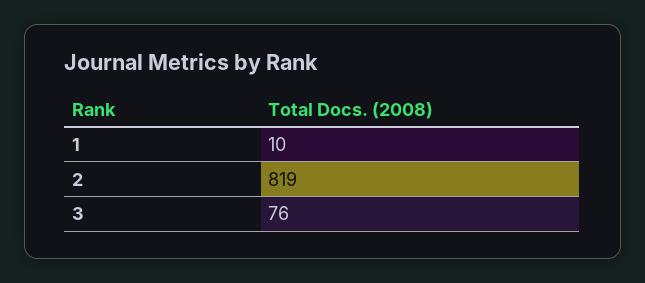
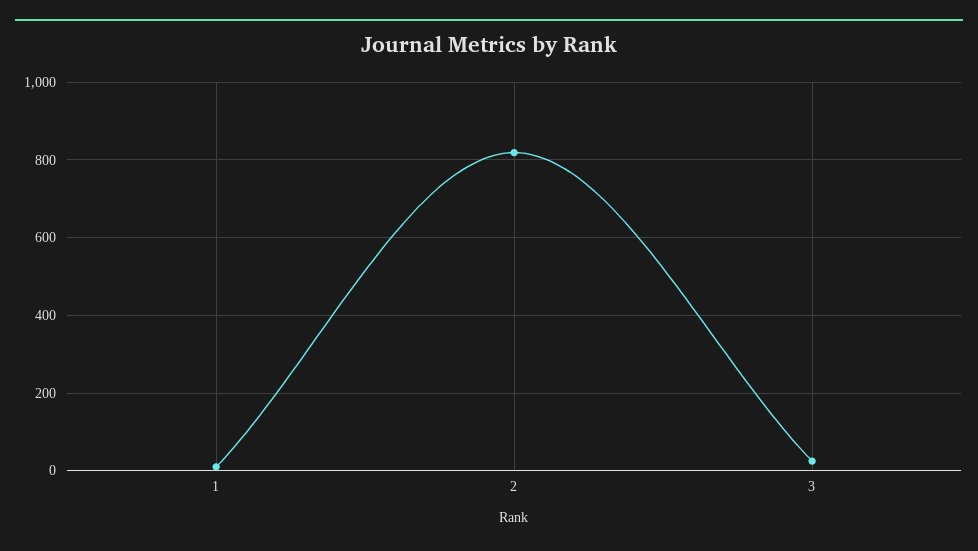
3: 76 -> 20

